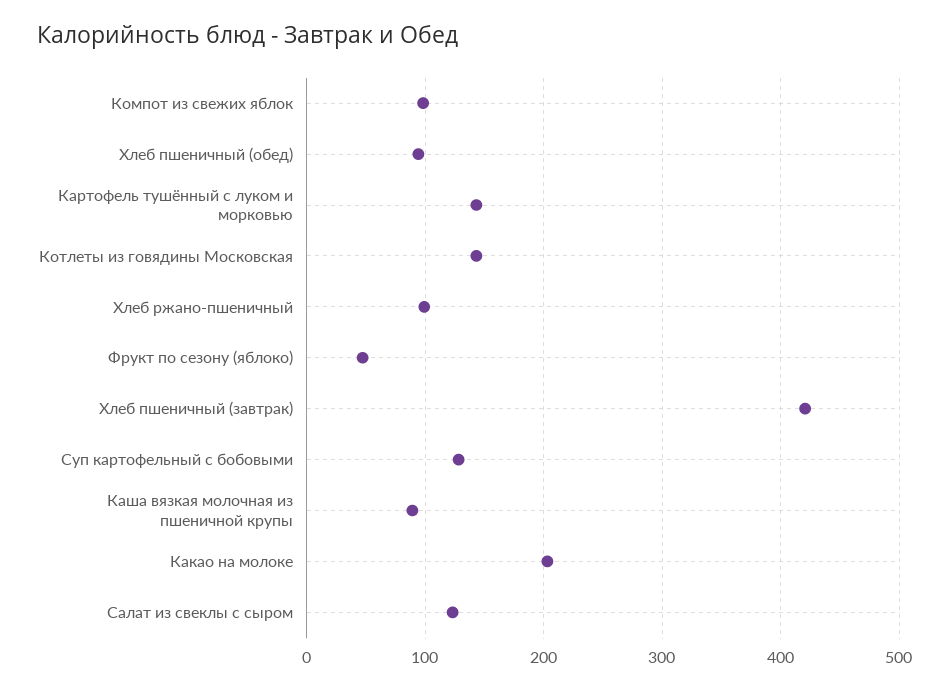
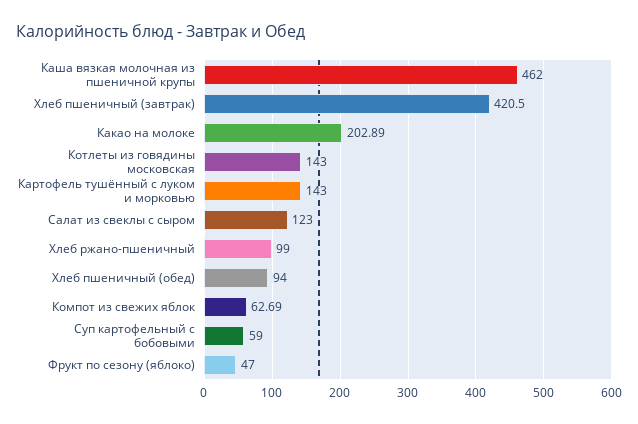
Компот из свежих яблок: 100 -> 62.69
Суп картофельный с бобовыми: 130 -> 59
Каша вязкая молочная из пшеничной крупы: 90 -> 462

